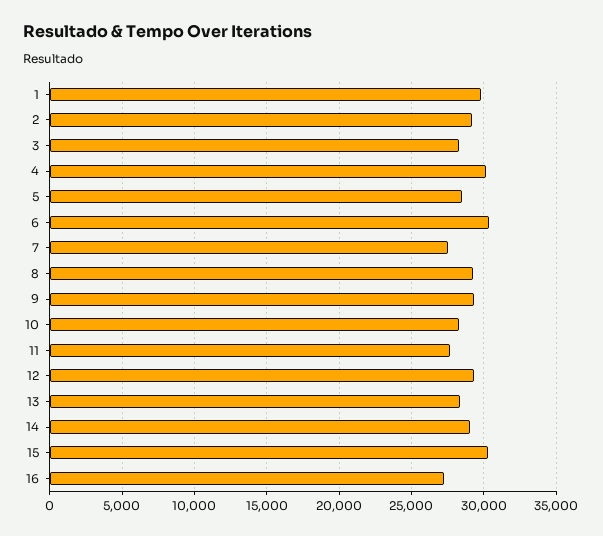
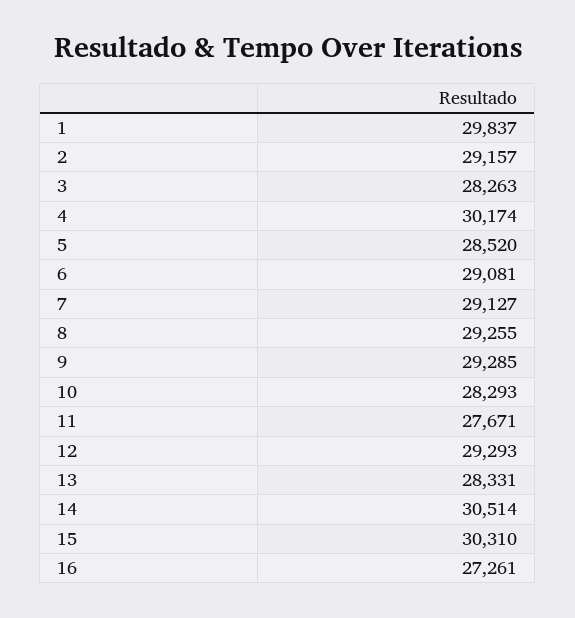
6: 30500 -> 29081
7: 27500 -> 29127
14: 29000 -> 30514

